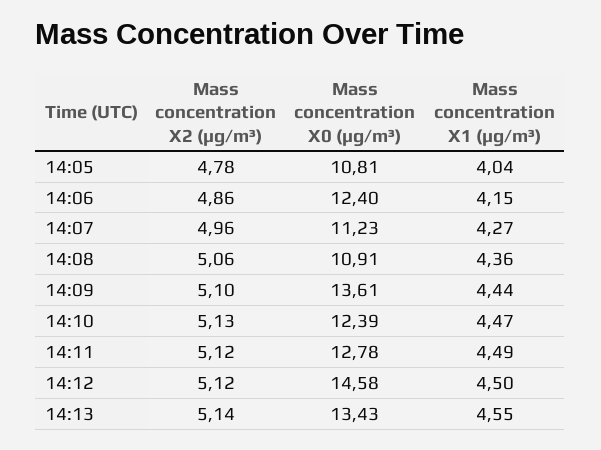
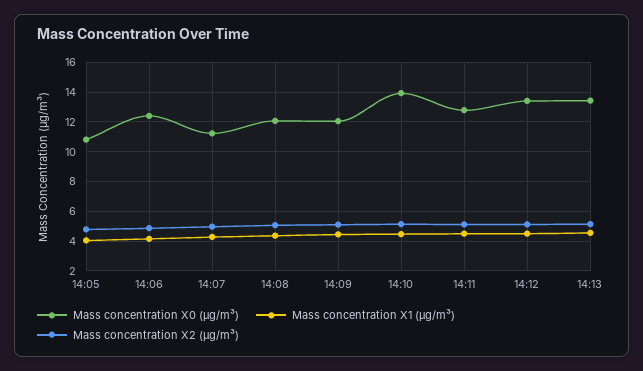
Mass concentration X0 (μg/m³), 14:08: 10.91 -> 12
Mass concentration X0 (μg/m³), 14:09: 13.61 -> 12
Mass concentration X0 (μg/m³), 14:10: 12.39 -> 14
Mass concentration X0 (μg/m³), 14:12: 14.58 -> 13.5

